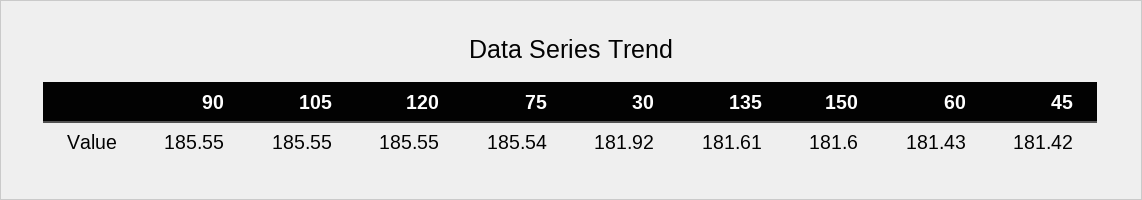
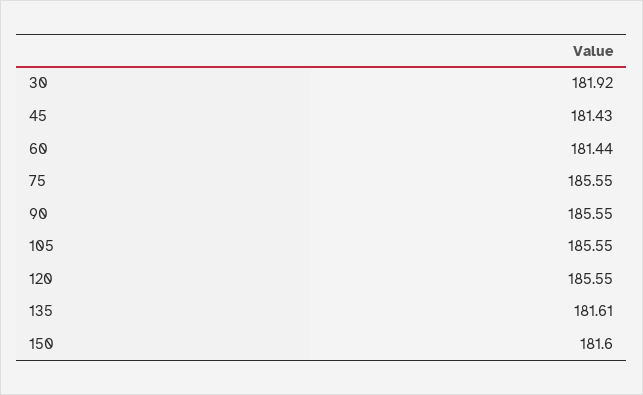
75: 185.54 -> 185.55
60: 181.43 -> 181.44
45: 181.42 -> 181.43

